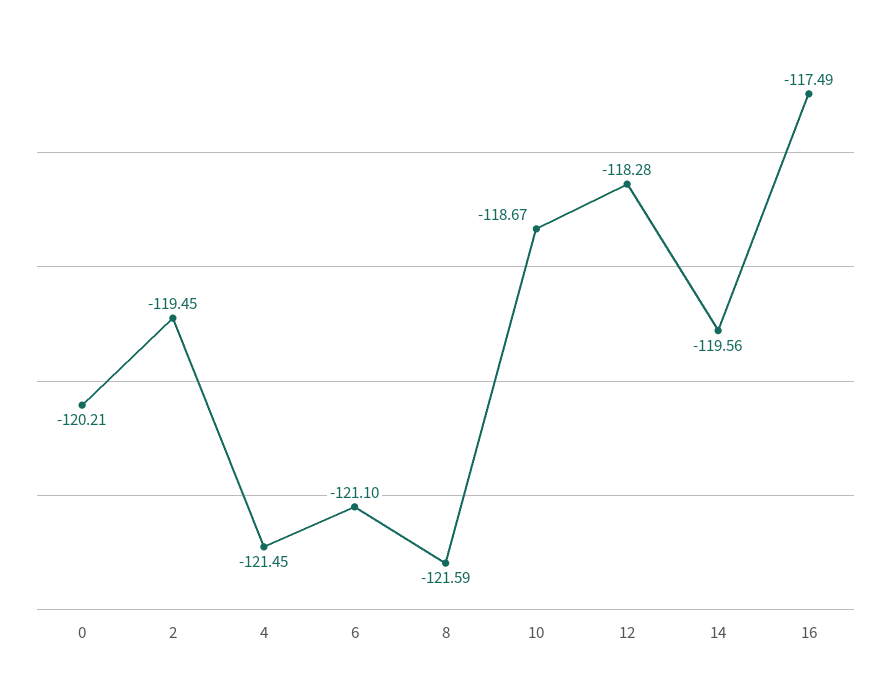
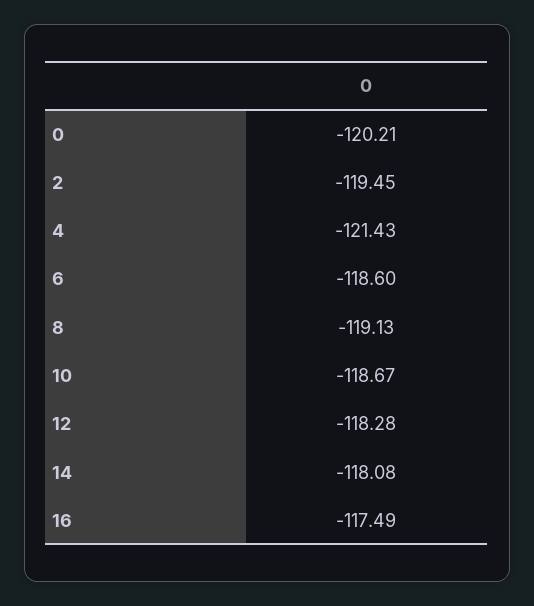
4: -121.45 -> -121.43
6: -121.1 -> -118.6
8: -121.59 -> -119.13
14: -119.56 -> -118.08

